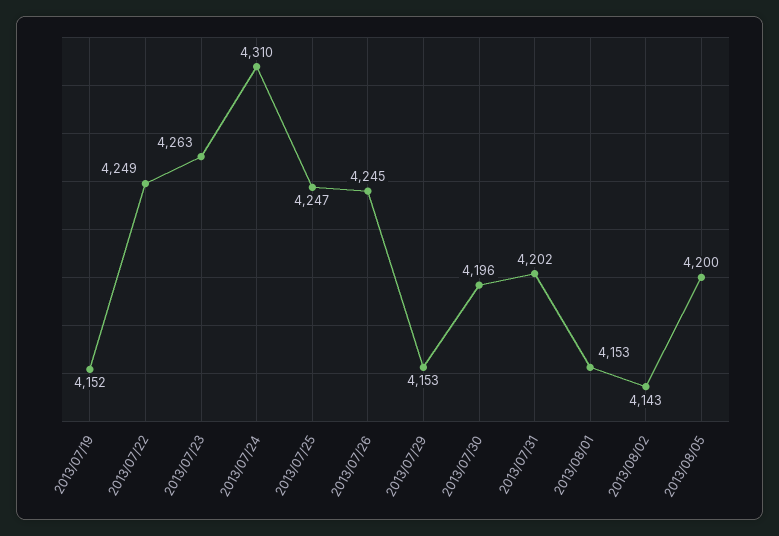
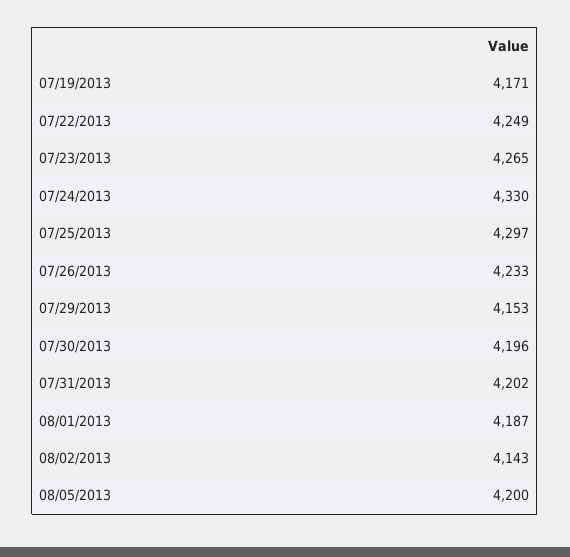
2013/07/19: 4152 -> 4171
2013/07/23: 4263 -> 4265
2013/07/24: 4310 -> 4330
2013/07/25: 4247 -> 4297
2013/07/26: 4245 -> 4233
2013/08/01: 4153 -> 4187

